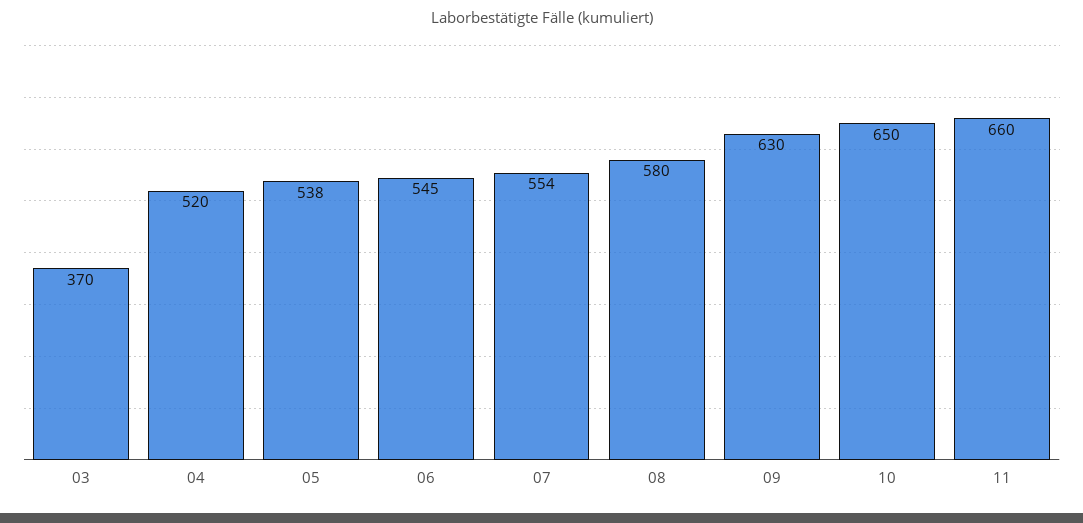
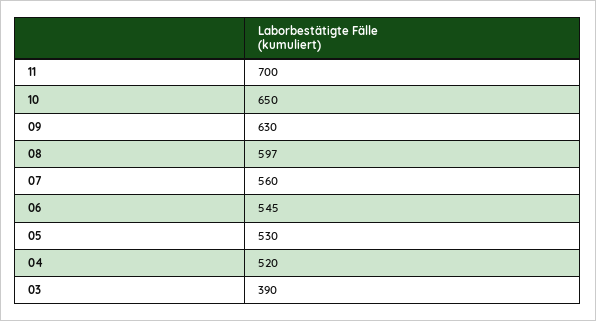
03: 370 -> 390
05: 538 -> 530
07: 554 -> 560
08: 580 -> 597
11: 660 -> 700

